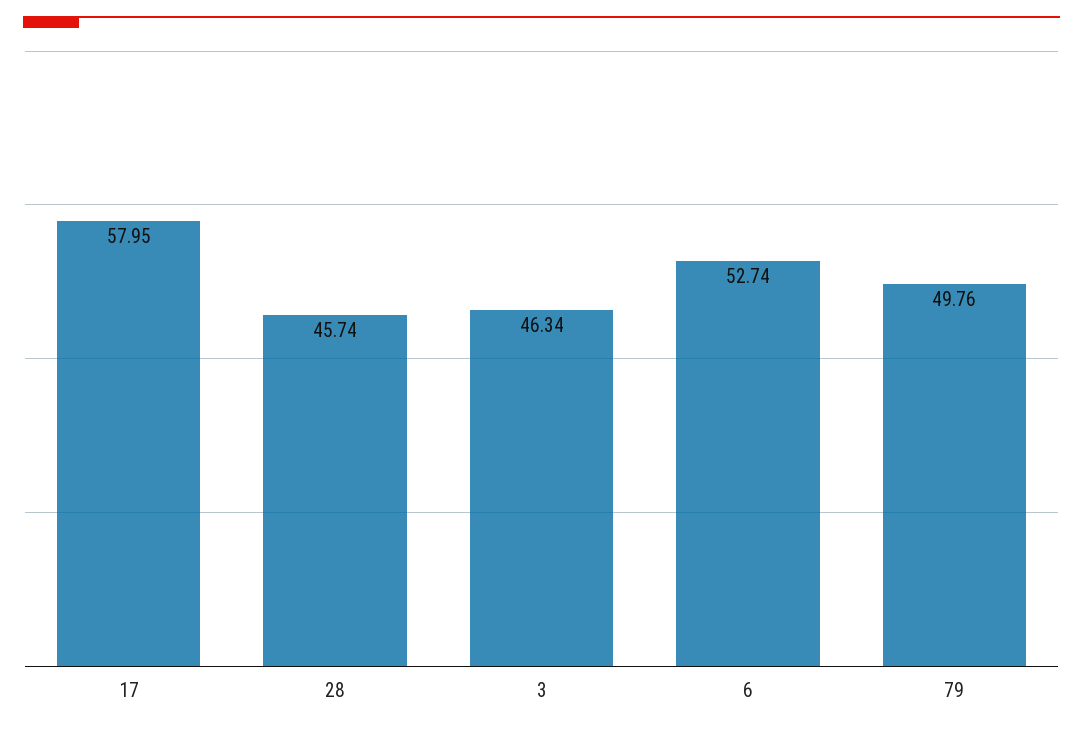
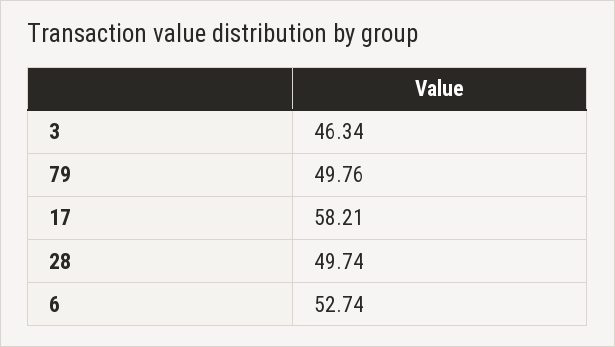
17: 57.95 -> 58.21
28: 45.74 -> 49.74

